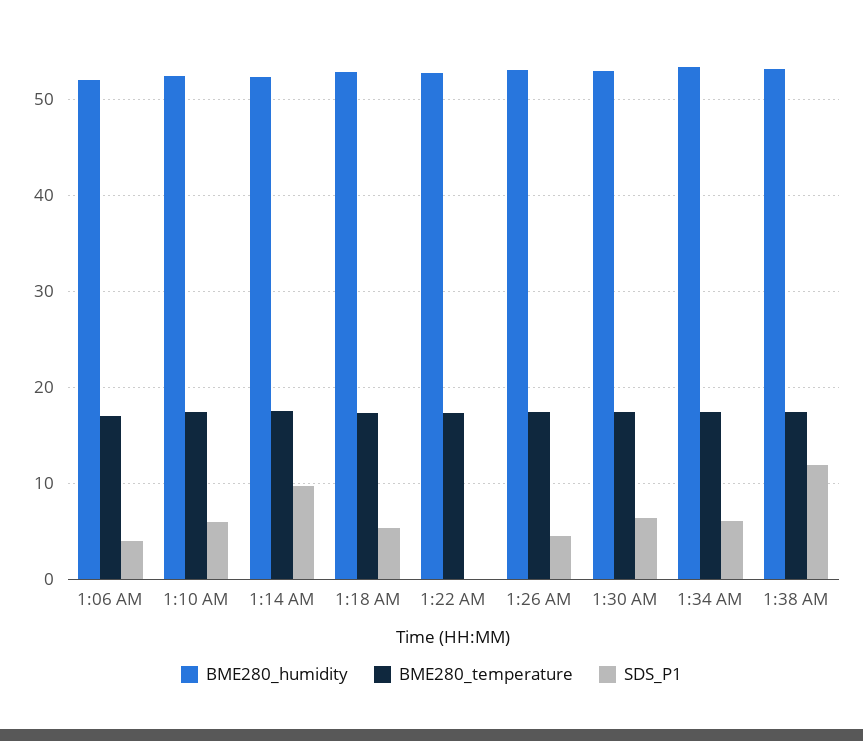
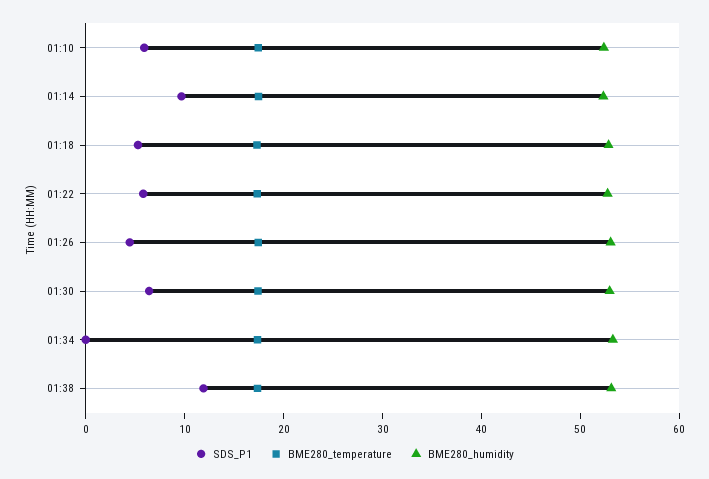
BME280_humidity, 1:06 AM: 52 -> none
BME280_temperature, 1:06 AM: 17 -> none
SDS_P1, 1:06 AM: 4 -> none
SDS_P1, 1:22 AM: 0 -> 6
SDS_P1, 1:34 AM: 6 -> 0

